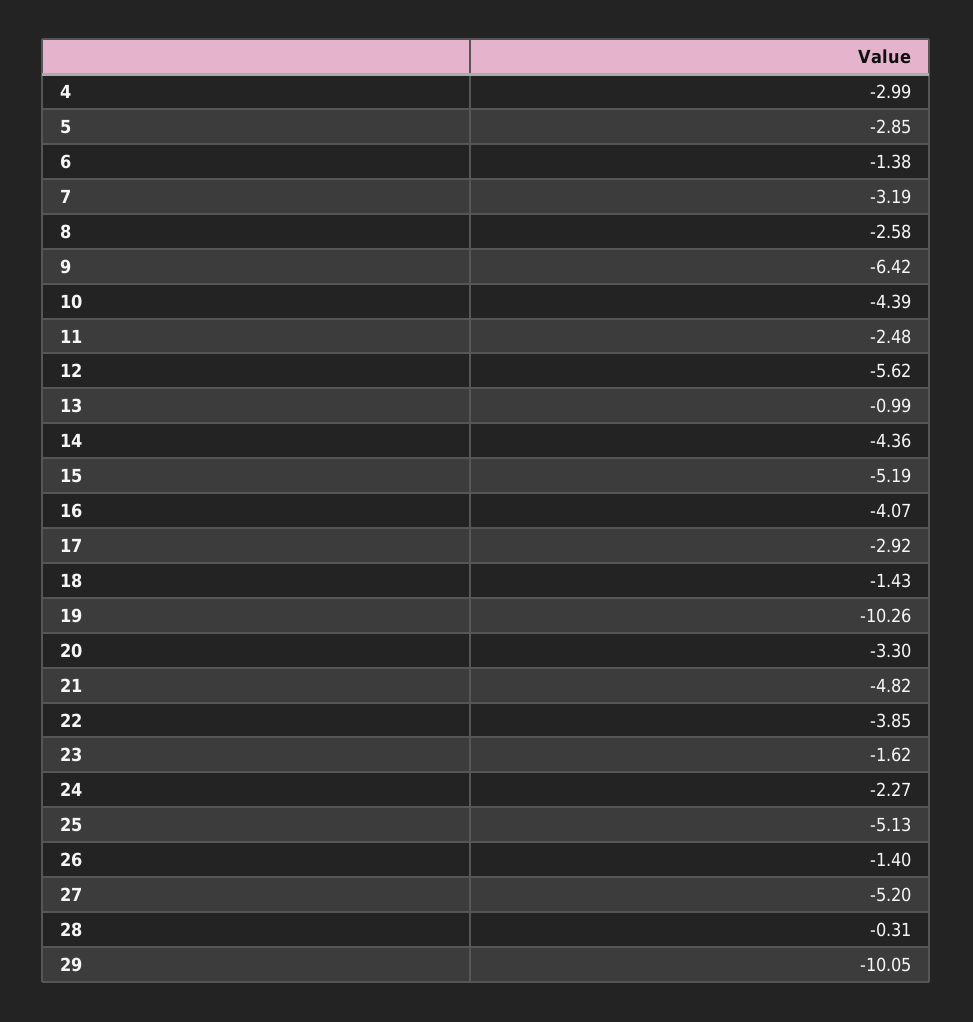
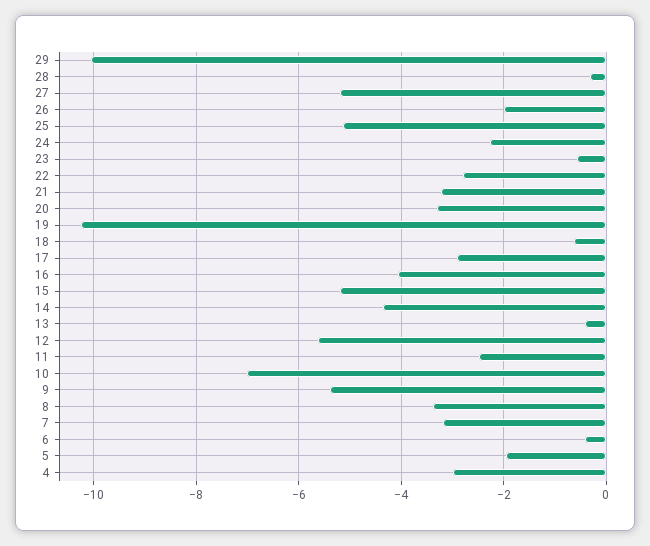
5: -2.85 -> -2
6: -1.38 -> -0.4
8: -2.58 -> -3.4
9: -6.42 -> -5.4
10: -4.39 -> -7
13: -0.99 -> -0.4
18: -1.43 -> -0.6
21: -4.82 -> -3.2
22: -3.85 -> -2.8
23: -1.62 -> -0.6
26: -1.4 -> -2

